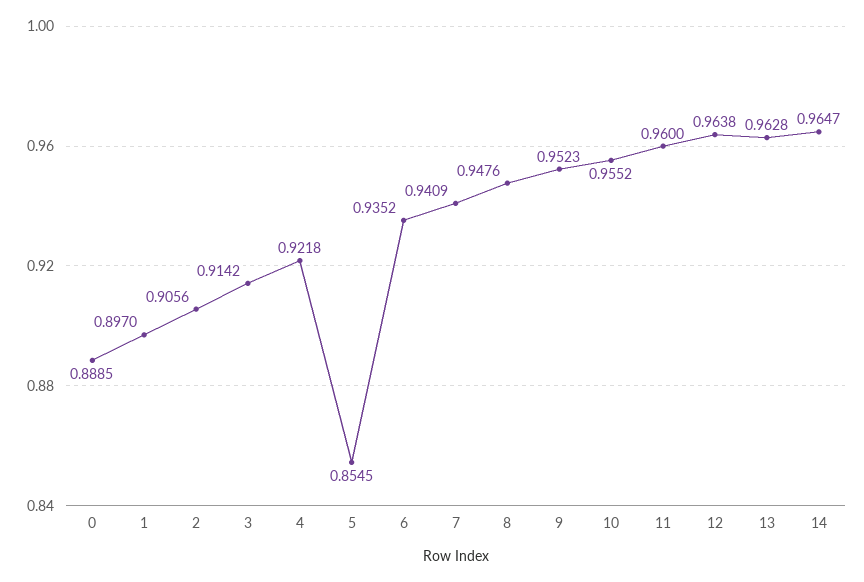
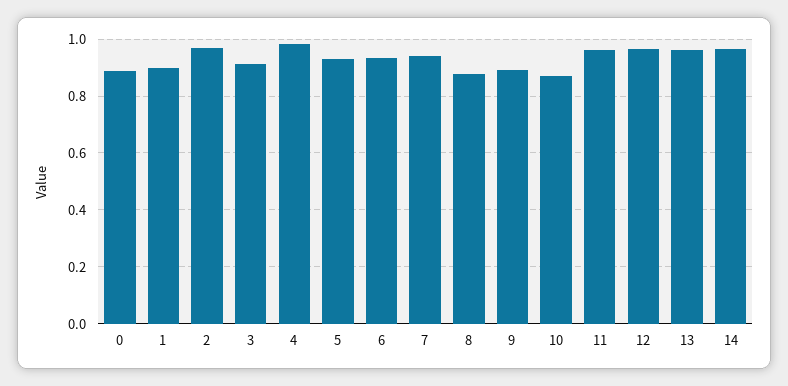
2: 0.9056 -> 0.975
4: 0.9218 -> 0.975
5: 0.8545 -> 0.925
8: 0.9476 -> 0.875
9: 0.9523 -> 0.9
10: 0.9552 -> 0.875

